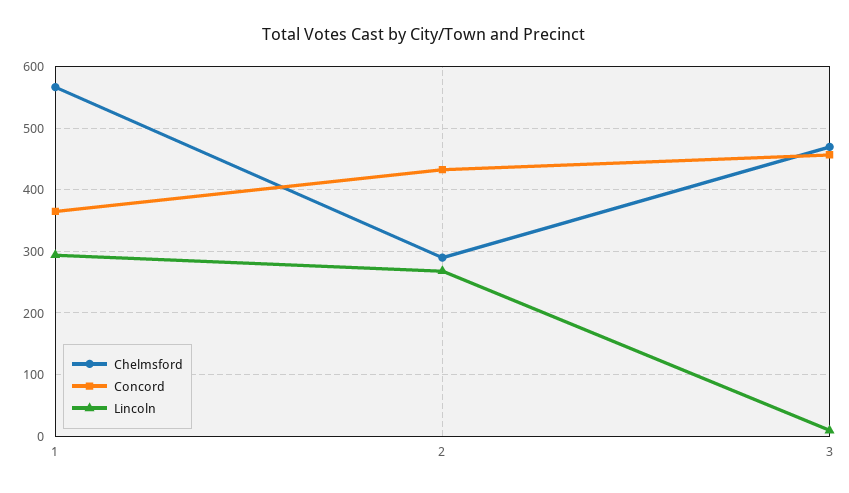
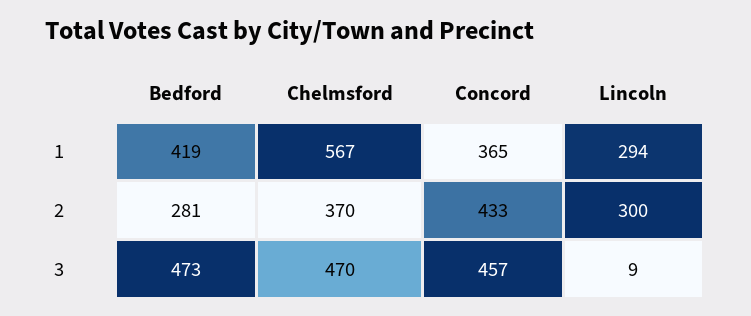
Chelmsford, 2: 290 -> 370
Lincoln, 2: 270 -> 300
Bedford, 1: none -> 419
Bedford, 2: none -> 281
Bedford, 3: none -> 473

